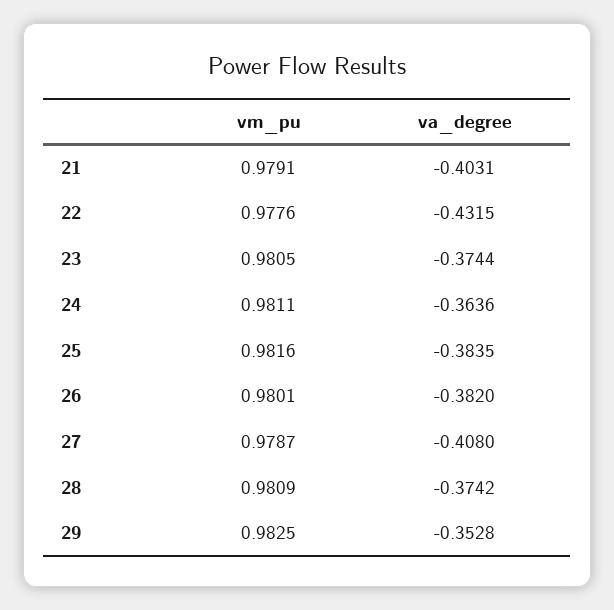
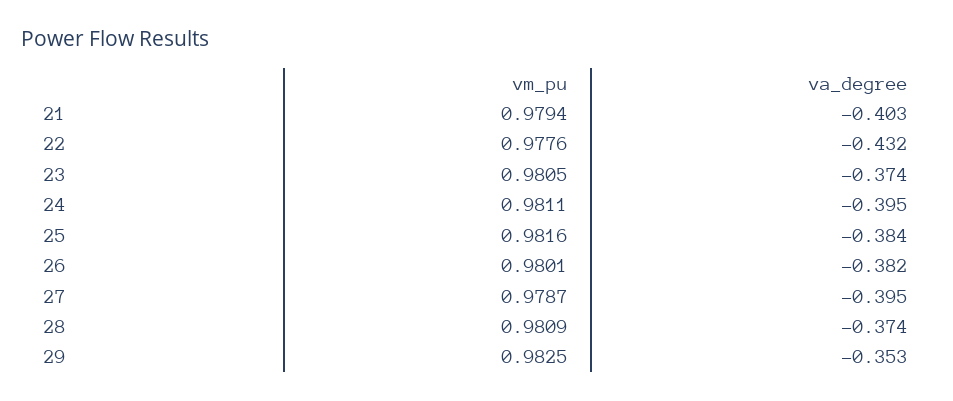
vm_pu, 21: 0.9791 -> 0.9794
va_degree, 24: -0.3636 -> -0.395
va_degree, 27: -0.408 -> -0.395

